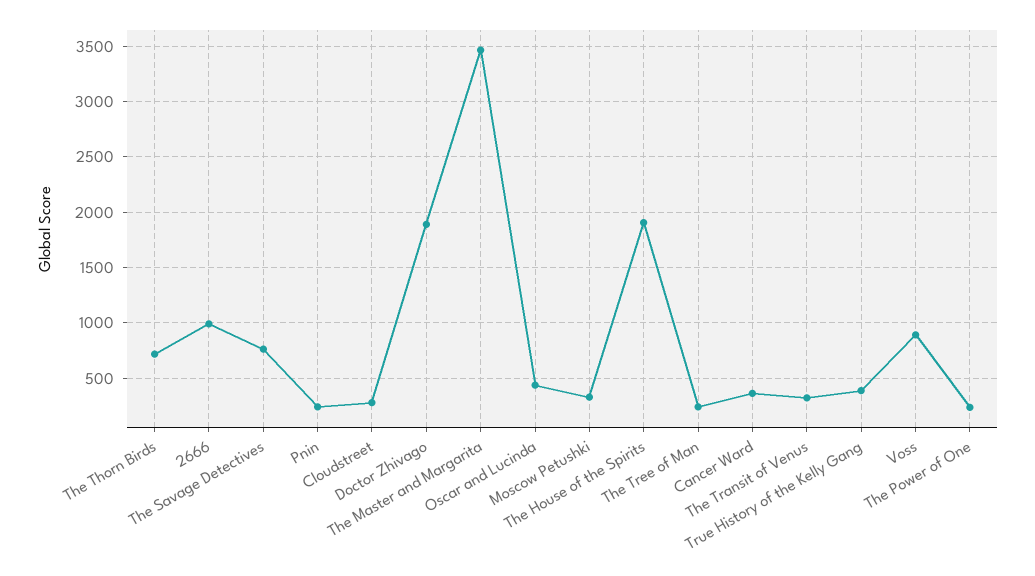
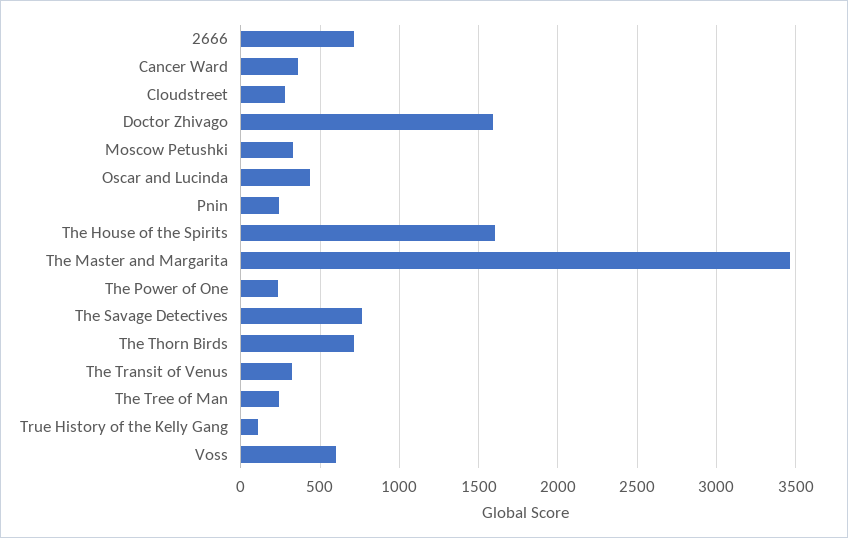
2666: 1000 -> 700
Doctor Zhivago: 1900 -> 1600
The House of the Spirits: 1900 -> 1600
True History of the Kelly Gang: 400 -> 100
Voss: 900 -> 600

